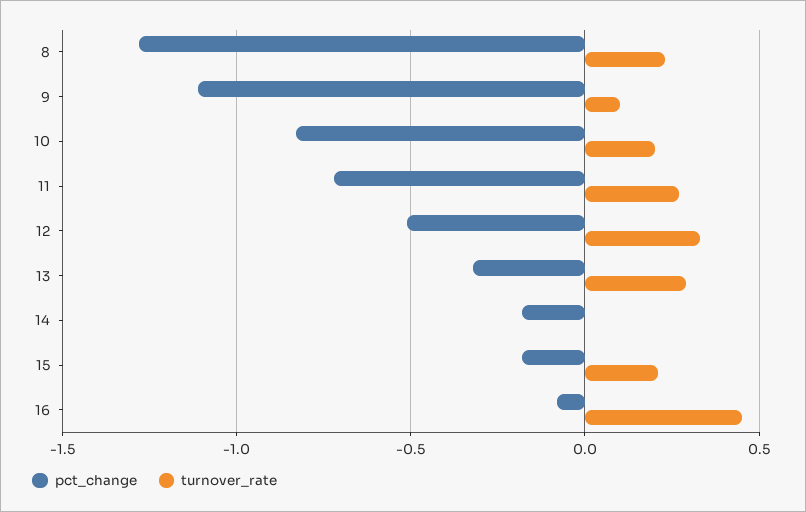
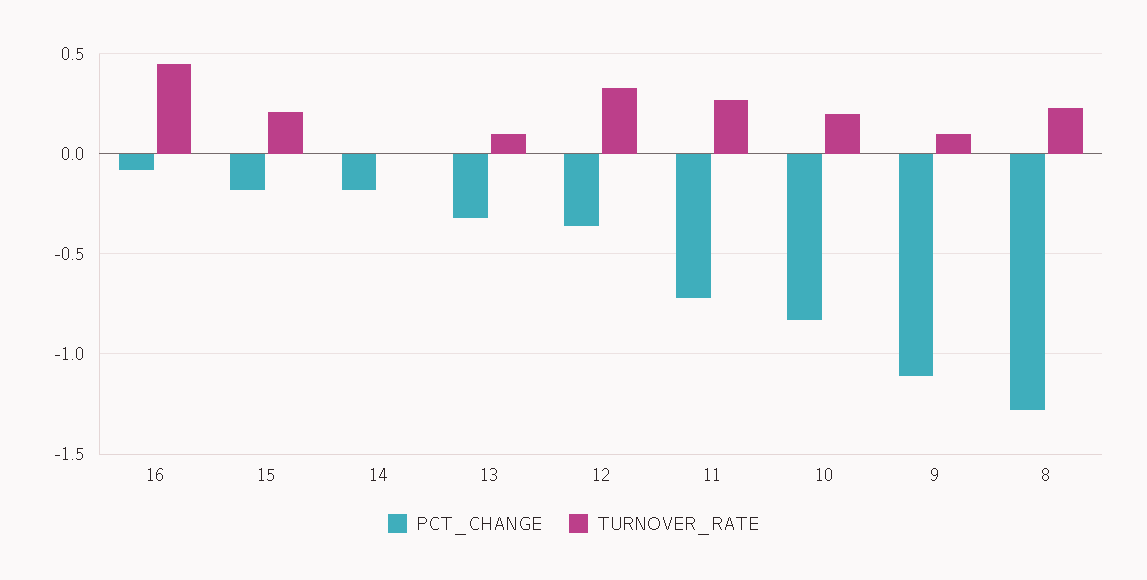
pct_change, 12: -0.5 -> -0.35
turnover_rate, 13: 0.3 -> 0.1

